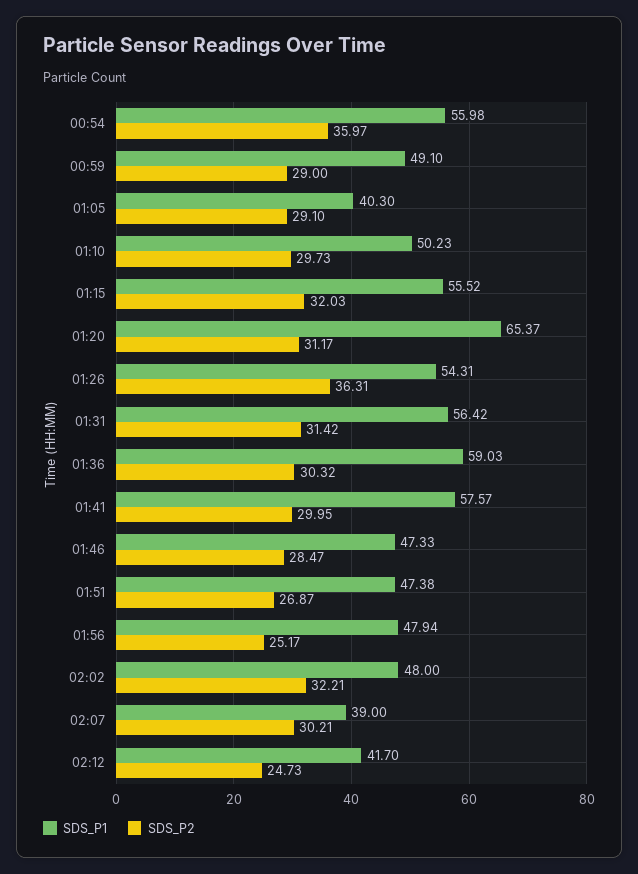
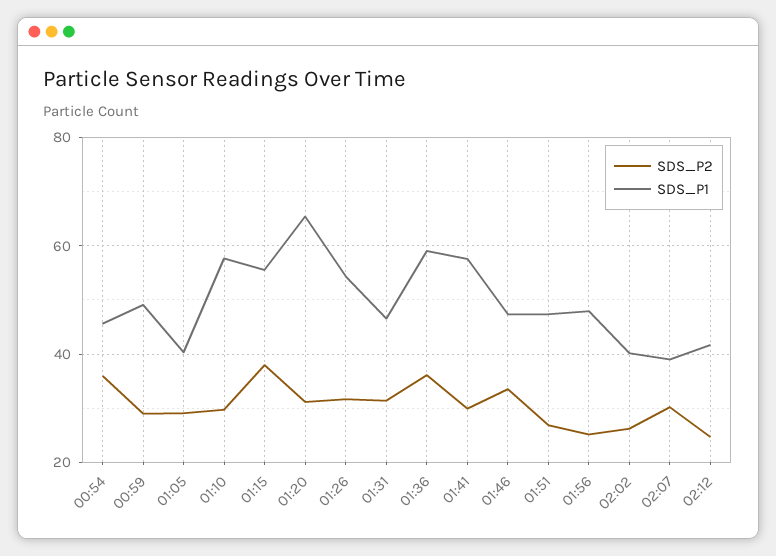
SDS_P1, 00:54: 55.98 -> 46
SDS_P1, 01:10: 50.23 -> 58
SDS_P2, 01:15: 32.03 -> 38
SDS_P2, 01:26: 36.31 -> 32
SDS_P1, 01:31: 56.42 -> 46
SDS_P2, 01:36: 30.32 -> 36
SDS_P2, 01:46: 28.47 -> 34
SDS_P1, 02:02: 48 -> 40
SDS_P2, 02:02: 32.21 -> 26

